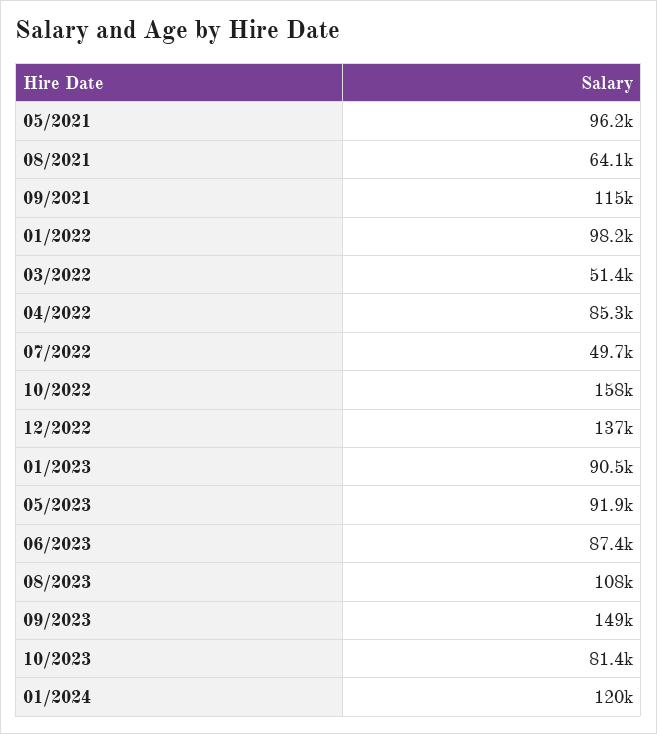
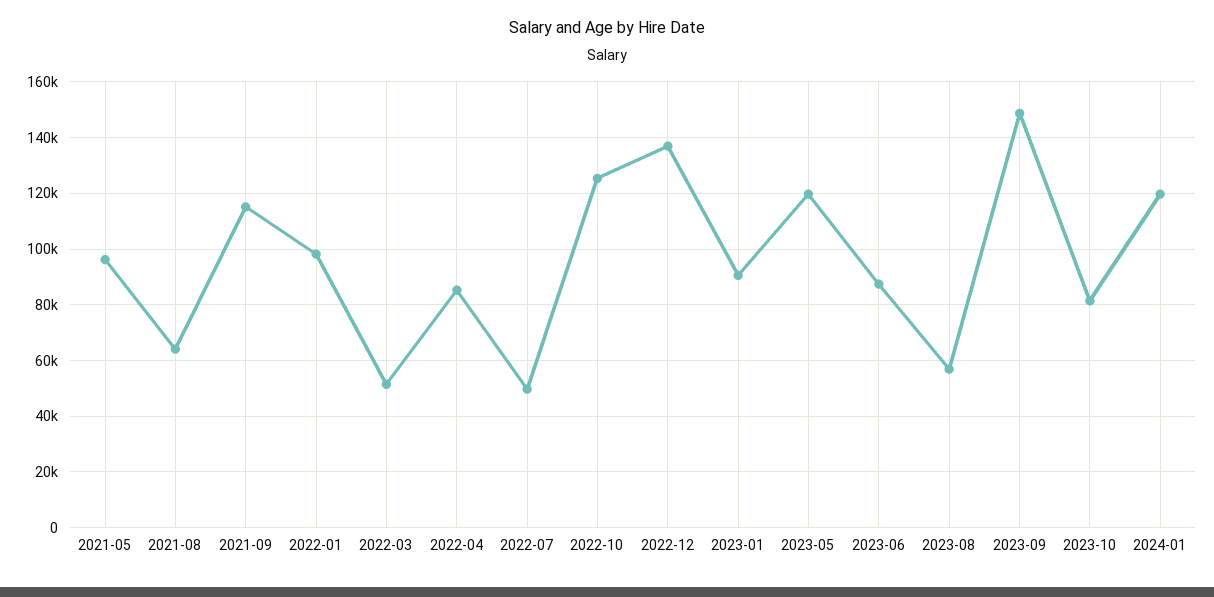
10/2022: 158000 -> 125000
05/2023: 91900 -> 120000
08/2023: 108000 -> 57500

